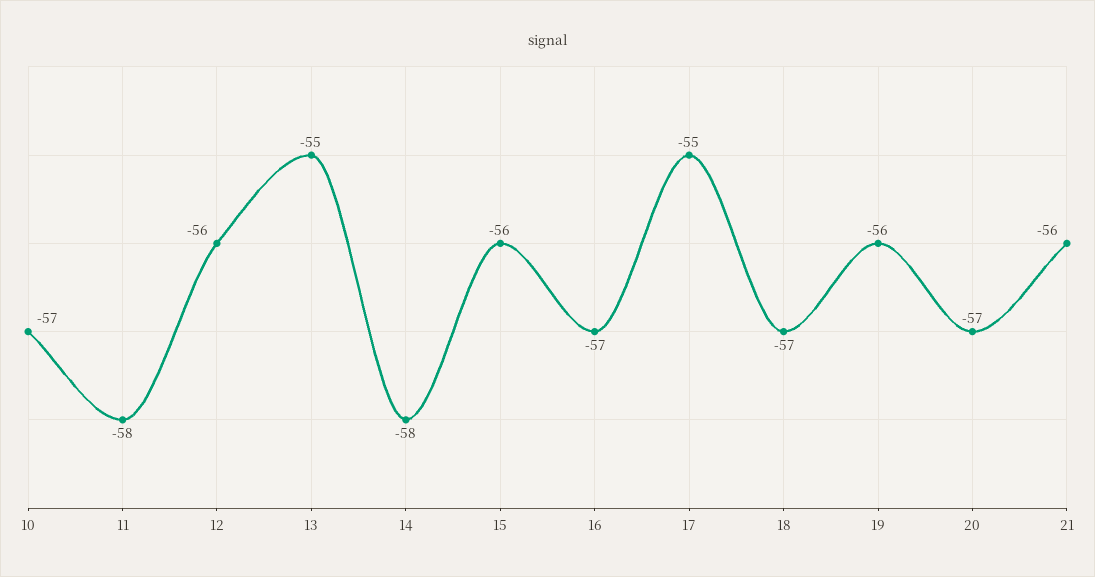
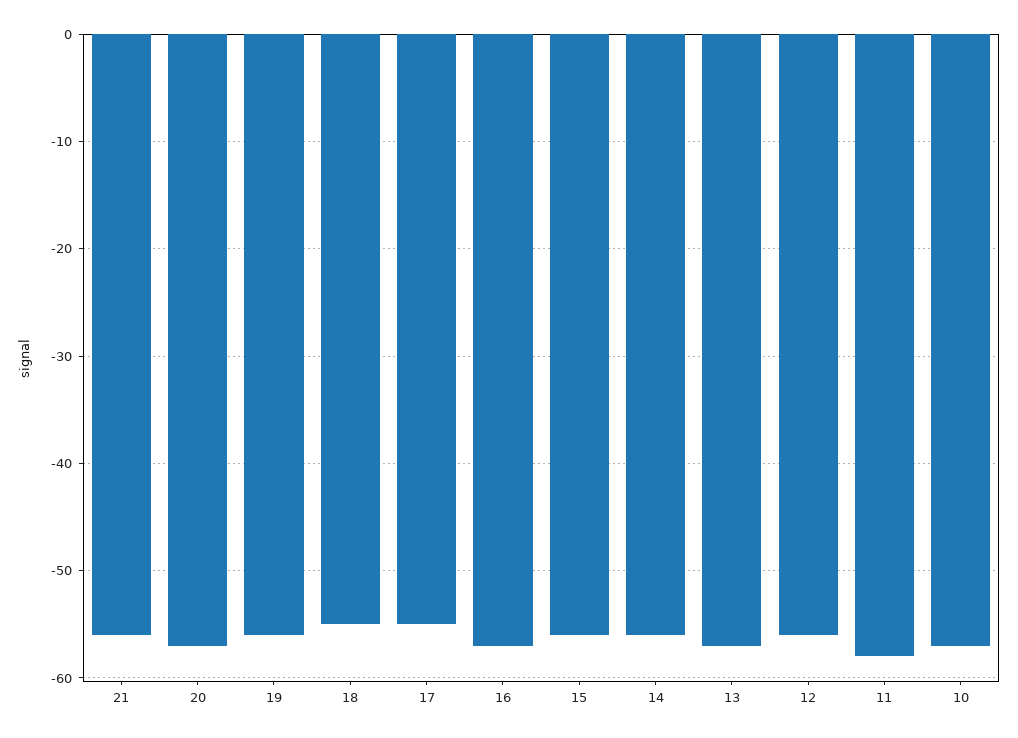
13: -55 -> -57
14: -58 -> -56
18: -57 -> -55

